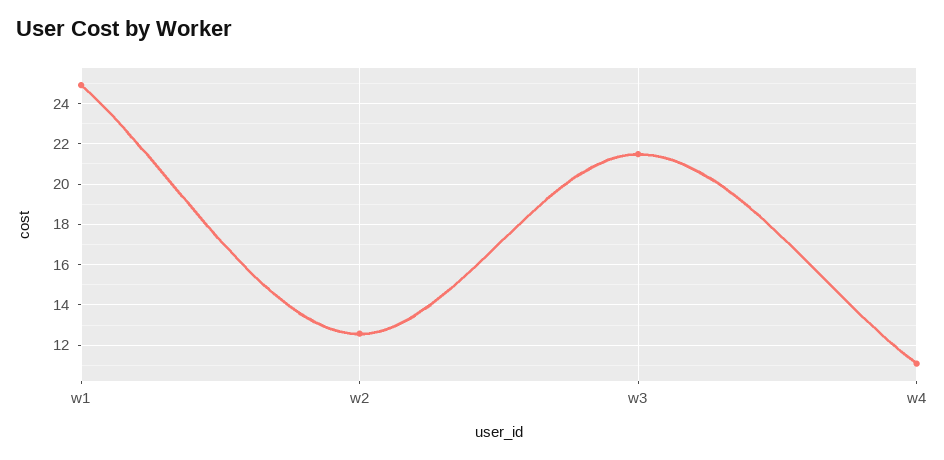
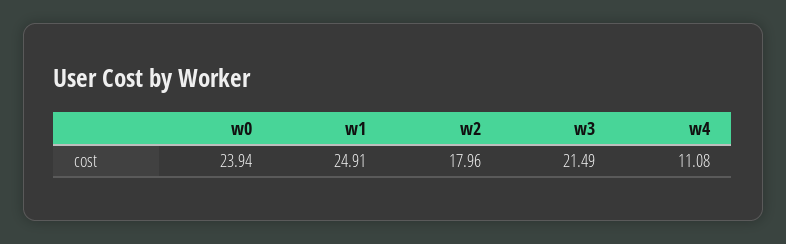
w2: 12.5 -> 17.96
w0: none -> 23.94

